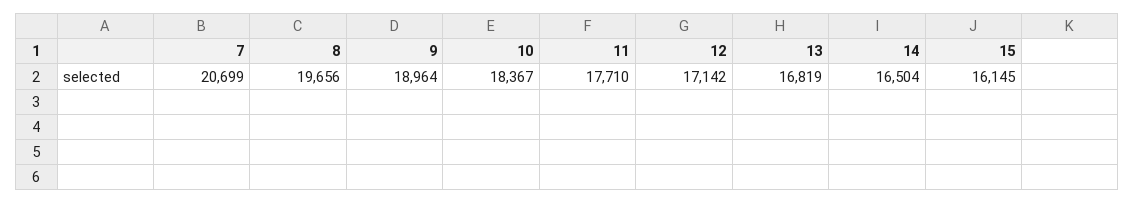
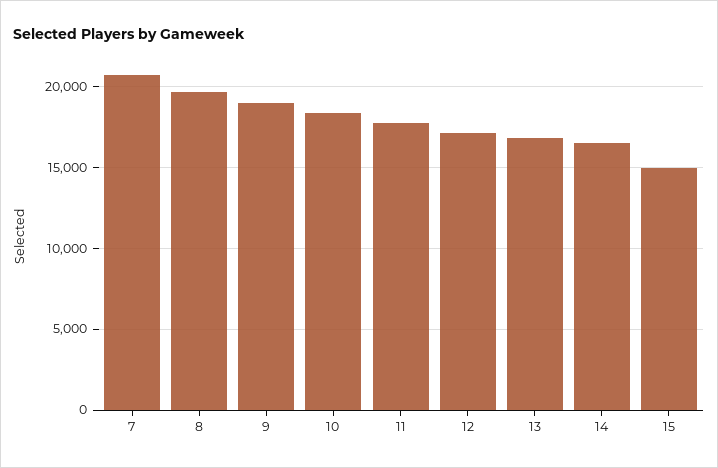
15: 16145 -> 15000

